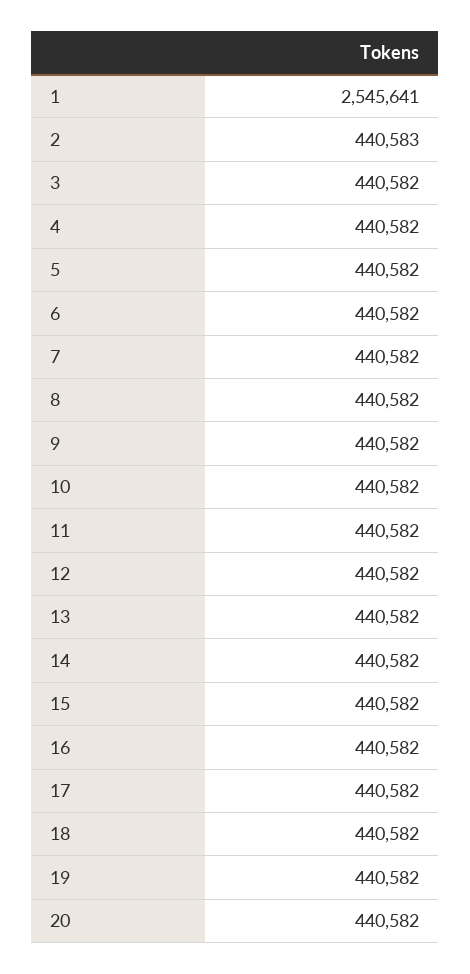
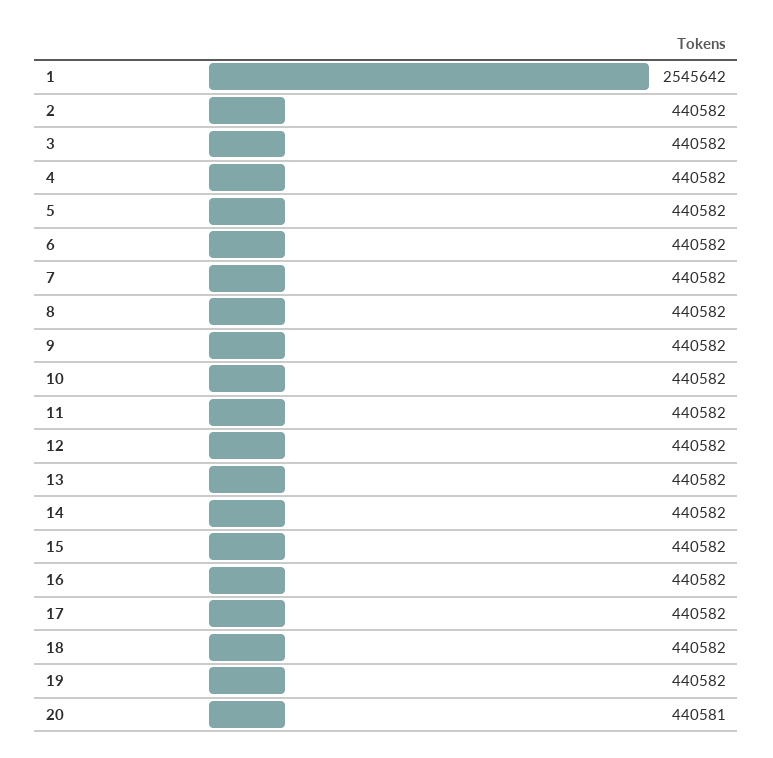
1: 2545641 -> 2545642
2: 440583 -> 440582
20: 440582 -> 440581

